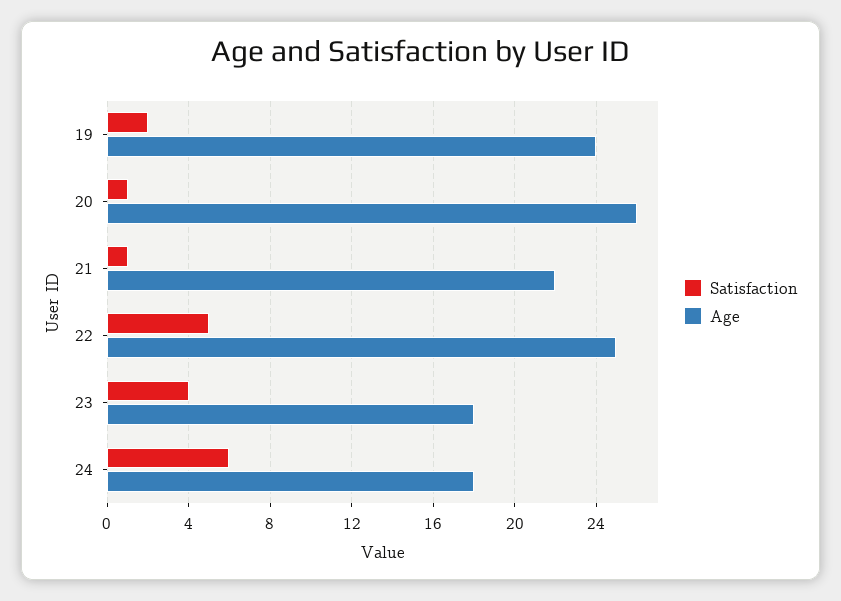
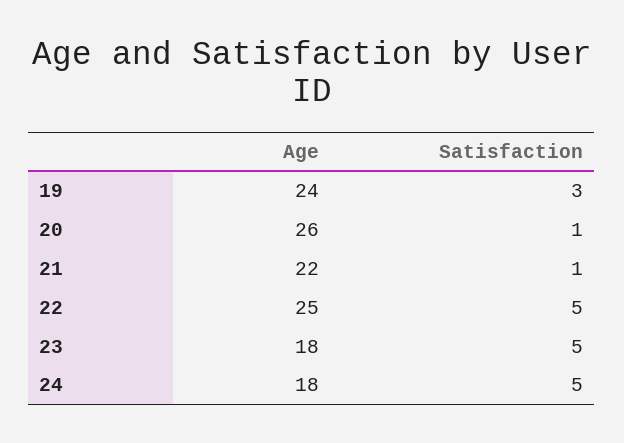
Satisfaction, 19: 2 -> 3
Satisfaction, 23: 4 -> 5
Satisfaction, 24: 6 -> 5

